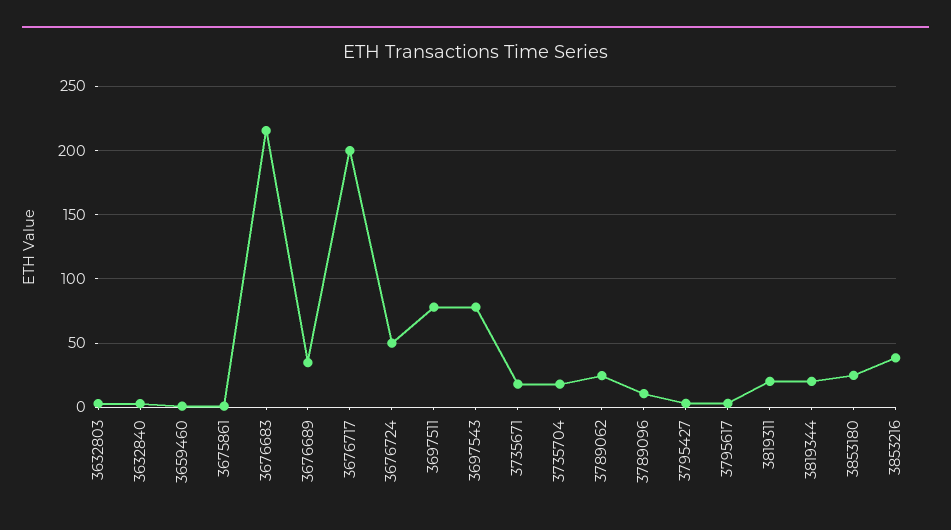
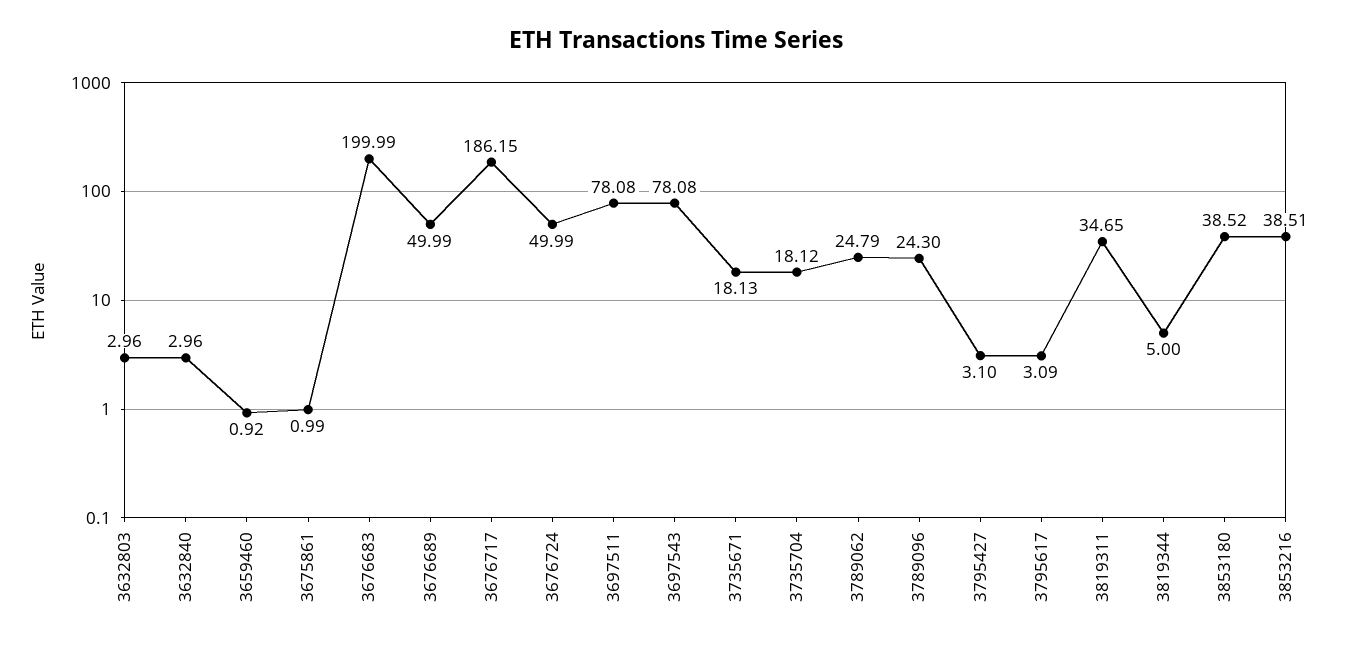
3676683: 215 -> 199.99
3676689: 35 -> 49.99
3676717: 200 -> 186.15
3789096: 10 -> 24.3
3819311: 20 -> 34.65
3819344: 20 -> 5
3853180: 25 -> 38.52

